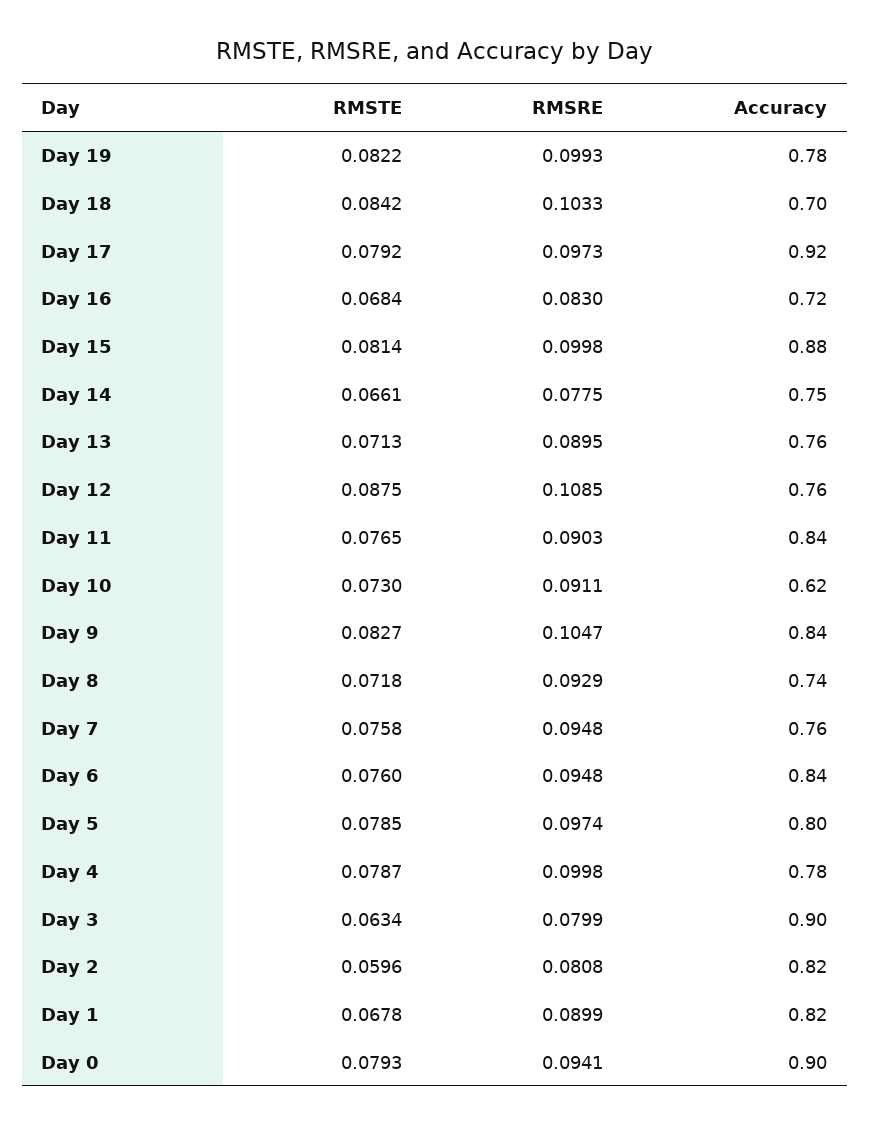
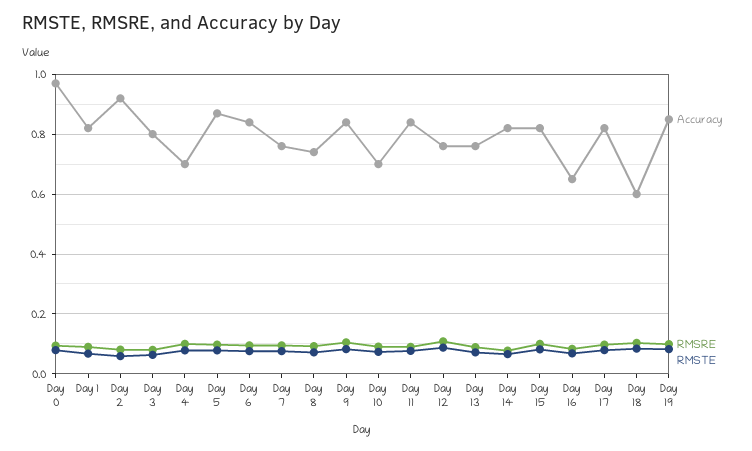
Accuracy, Day 19: 0.78 -> 0.85
Accuracy, Day 18: 0.7 -> 0.6
Accuracy, Day 17: 0.92 -> 0.825
Accuracy, Day 16: 0.72 -> 0.65
Accuracy, Day 15: 0.88 -> 0.825
Accuracy, Day 14: 0.75 -> 0.825
Accuracy, Day 10: 0.62 -> 0.7
Accuracy, Day 5: 0.8 -> 0.875
Accuracy, Day 4: 0.78 -> 0.7
Accuracy, Day 3: 0.9 -> 0.8
Accuracy, Day 2: 0.82 -> 0.925
Accuracy, Day 0: 0.9 -> 0.975

